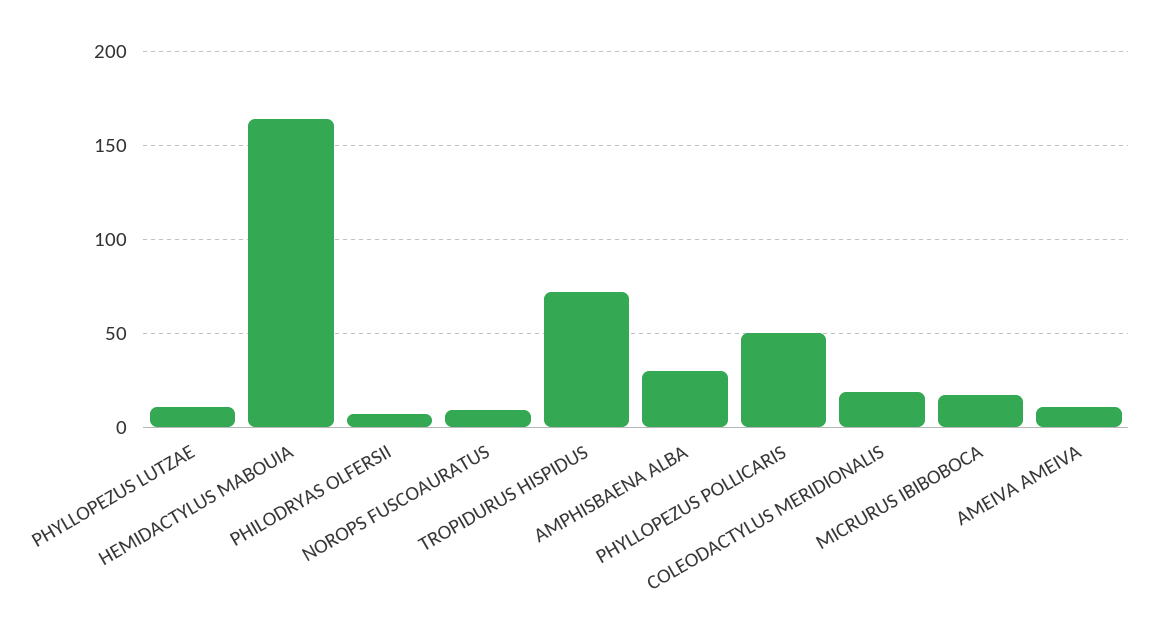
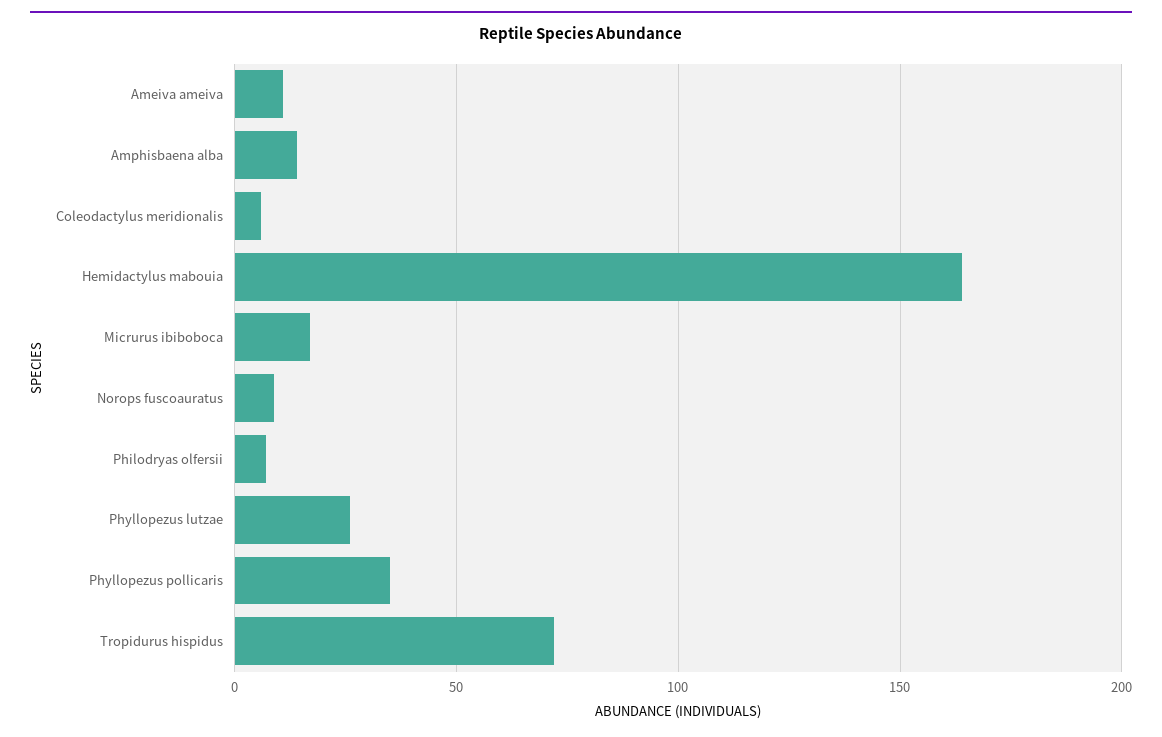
PHYLLOPEZUS LUTZAE: 10 -> 25
AMPHISBAENA ALBA: 30 -> 15
PHYLLOPEZUS POLLICARIS: 50 -> 35
COLEODACTYLUS MERIDIONALIS: 20 -> 5

